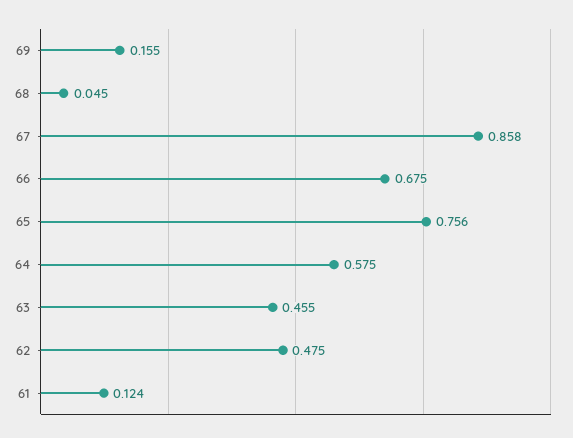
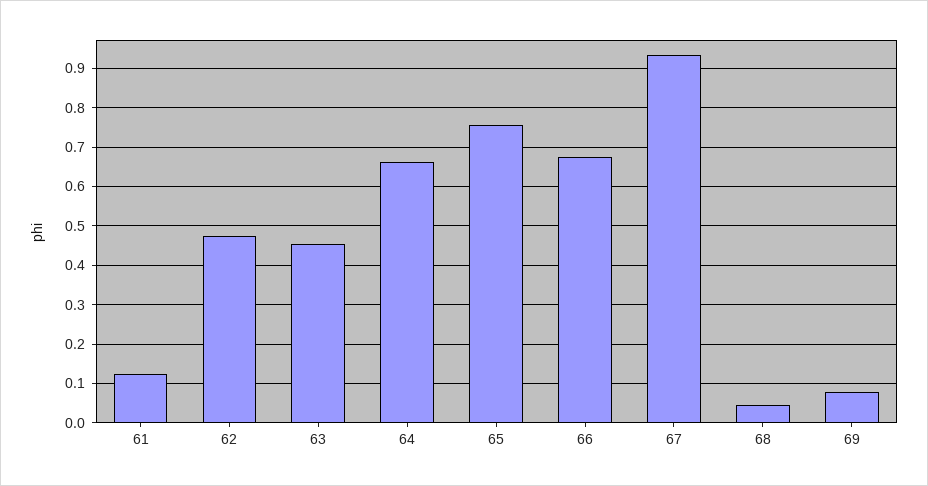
69: 0.155 -> 0.08
67: 0.858 -> 0.94
64: 0.575 -> 0.66

